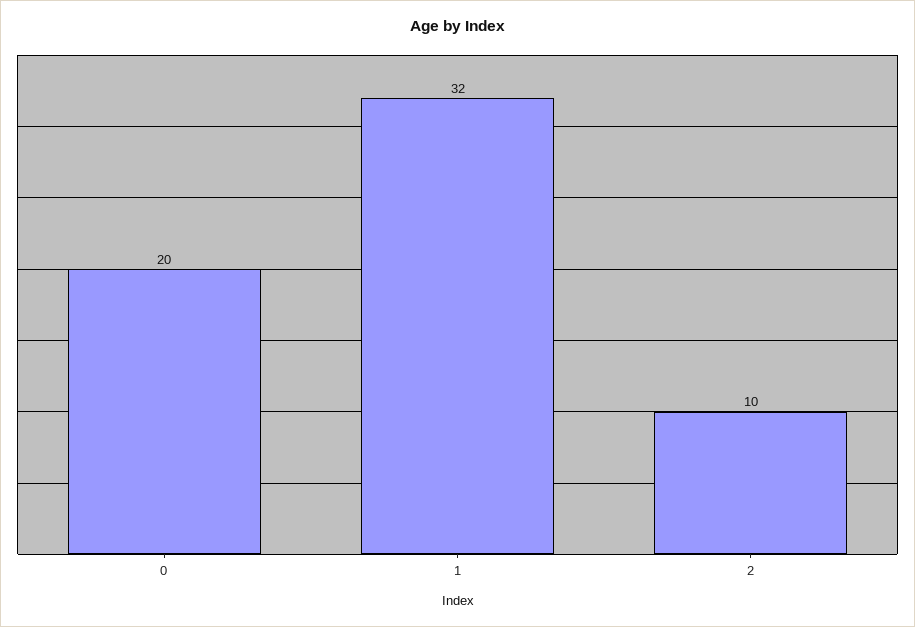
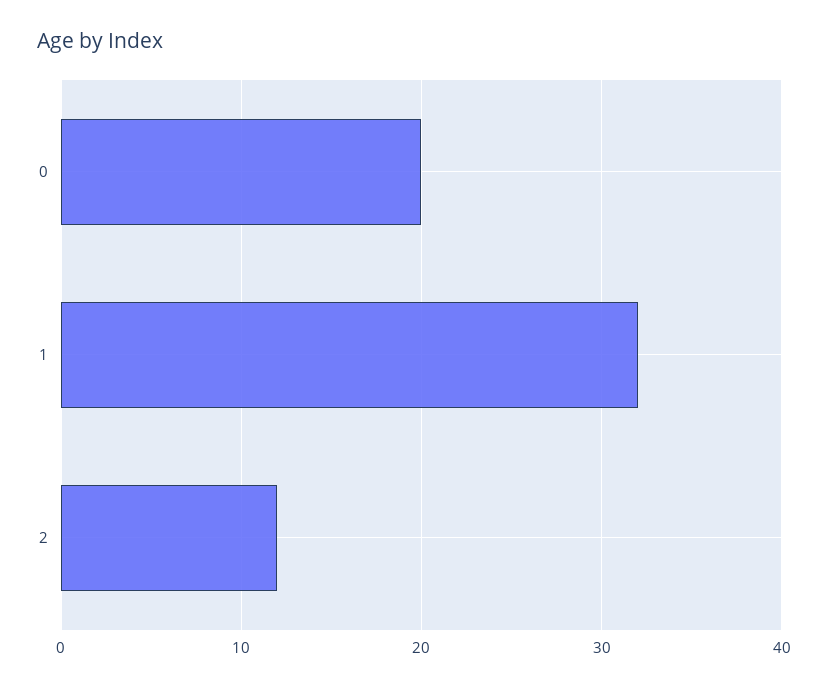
2: 10 -> 12

